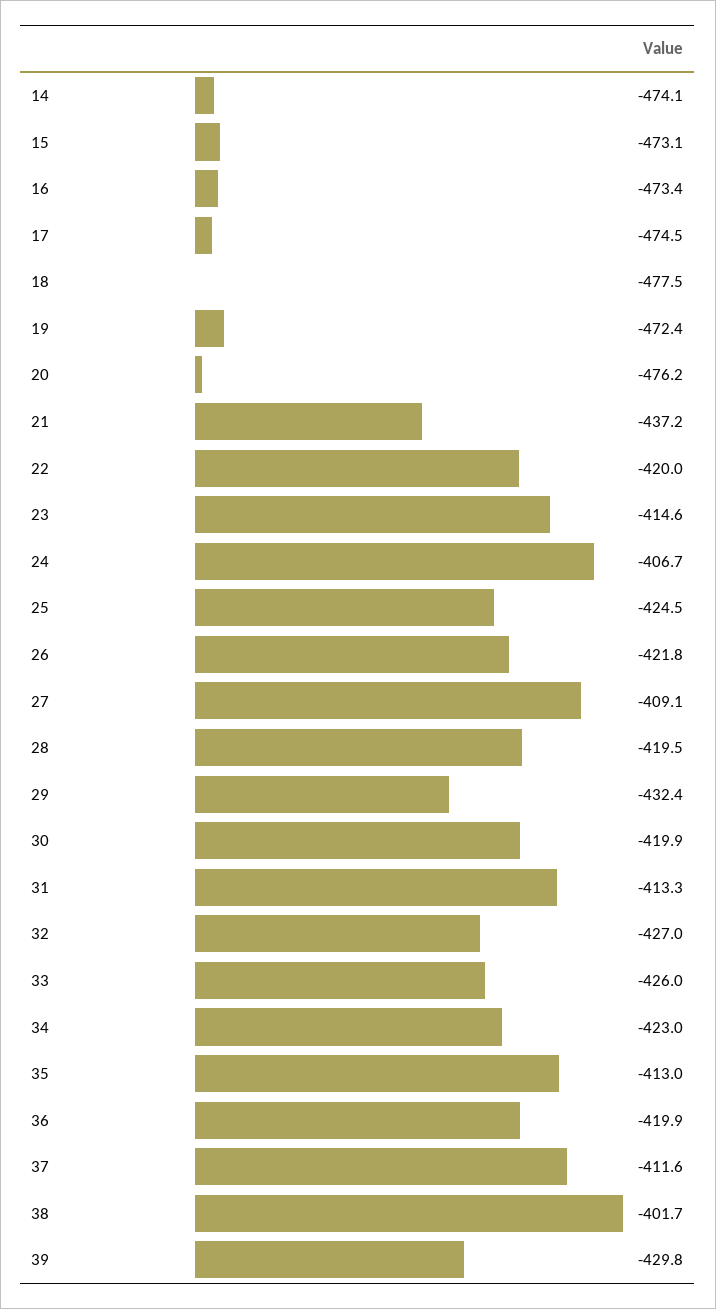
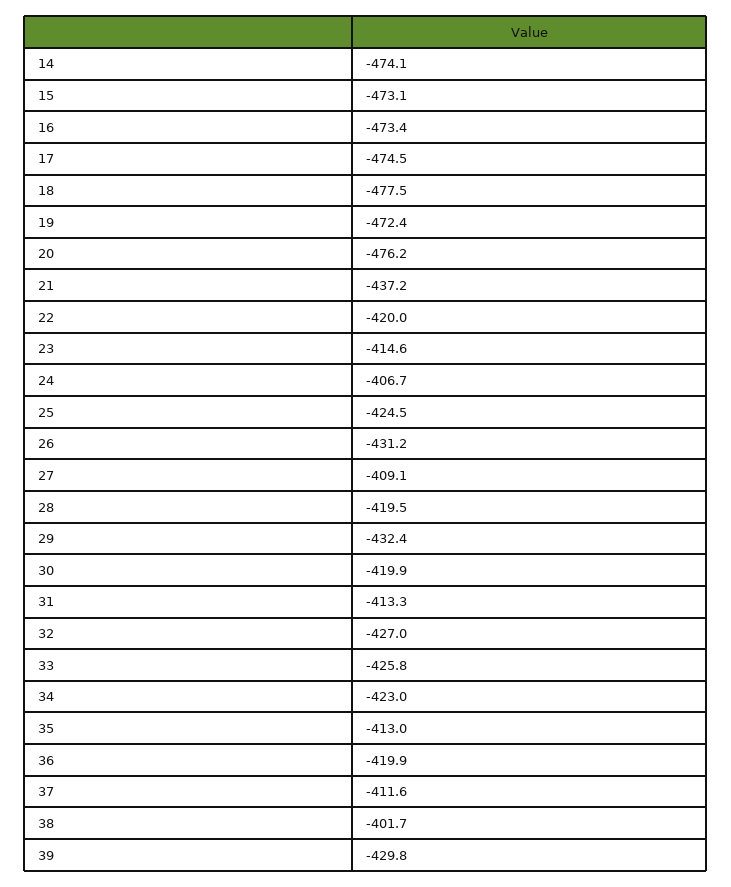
26: -421.8 -> -431.2
33: -426 -> -425.8

